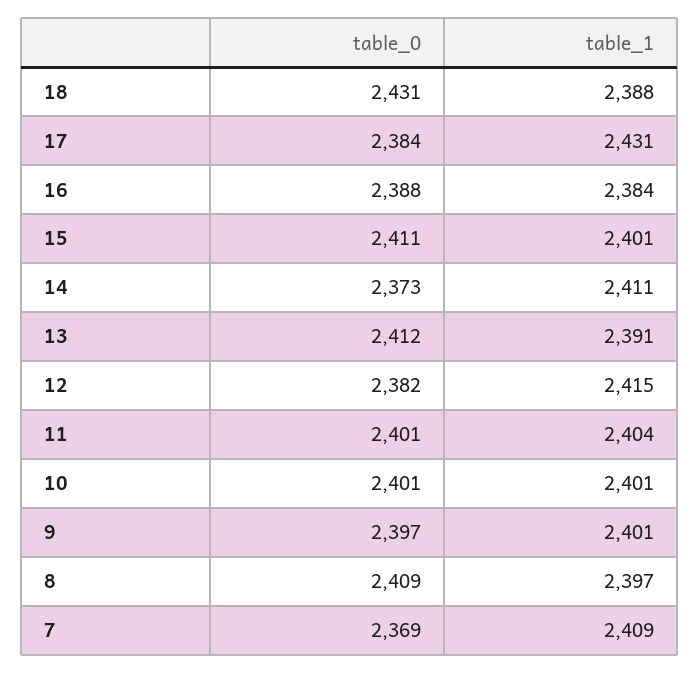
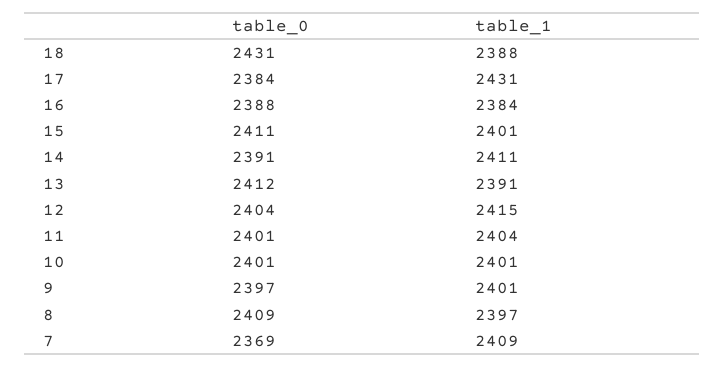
table_0, 14: 2373 -> 2391
table_0, 12: 2382 -> 2404

